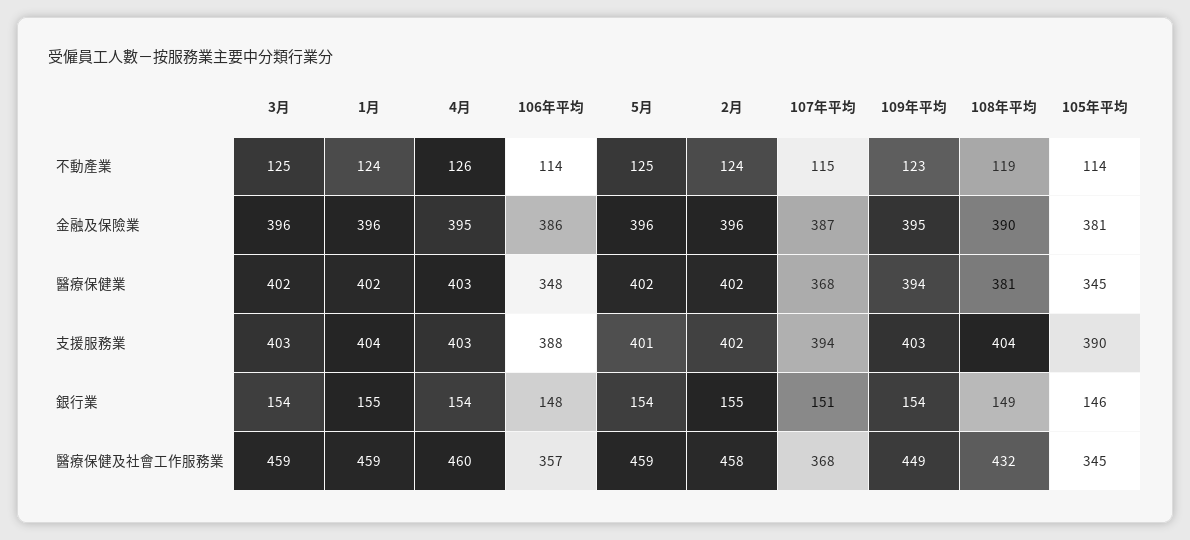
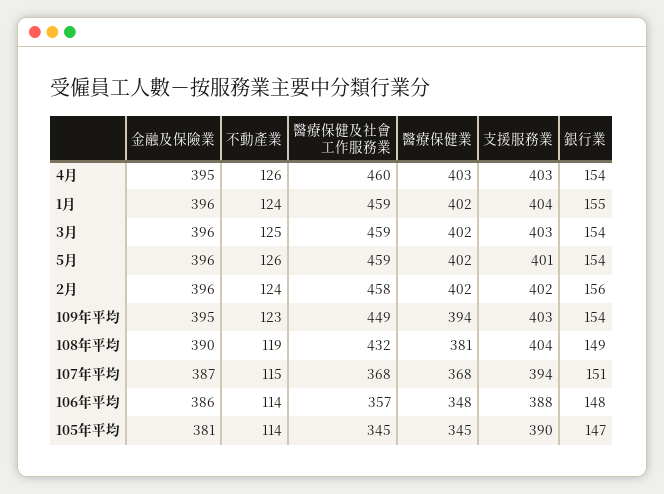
5月, 不動產業: 125 -> 126
2月, 銀行業: 155 -> 156
105年平均, 銀行業: 146 -> 147

